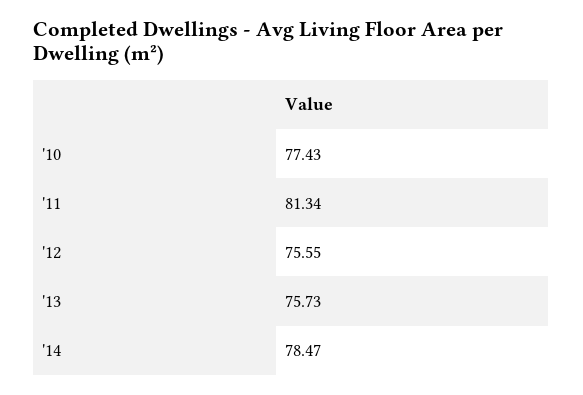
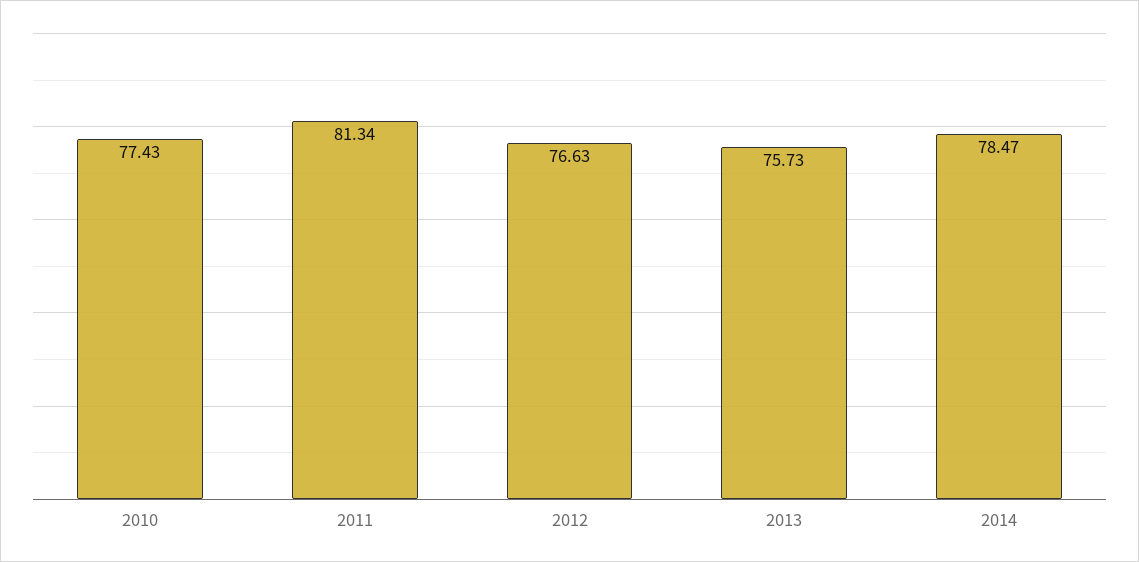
'12: 75.55 -> 76.63

